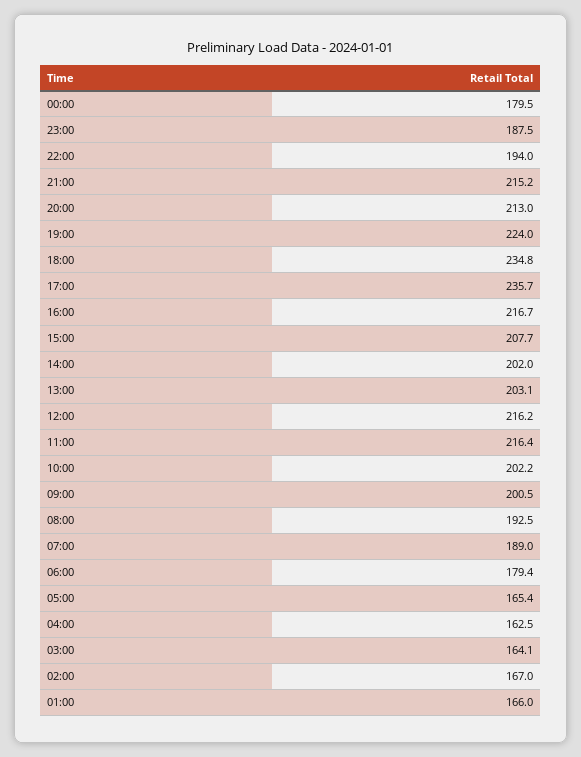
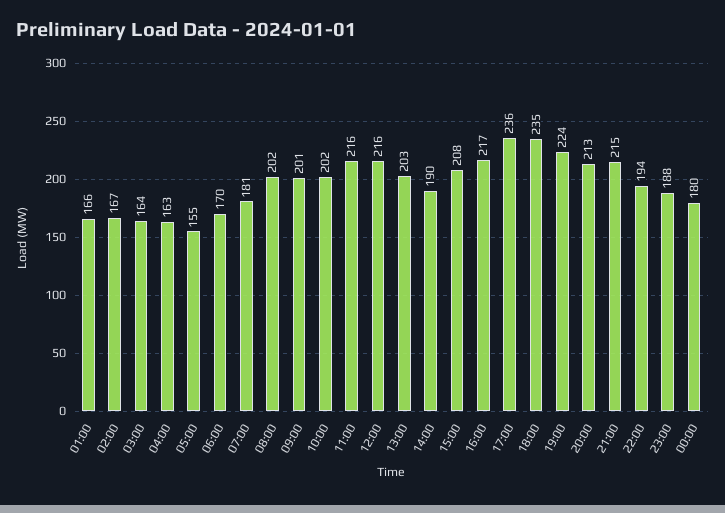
14:00: 202 -> 190
08:00: 192.5 -> 202
07:00: 189 -> 181
06:00: 179.4 -> 170
05:00: 165.4 -> 155

